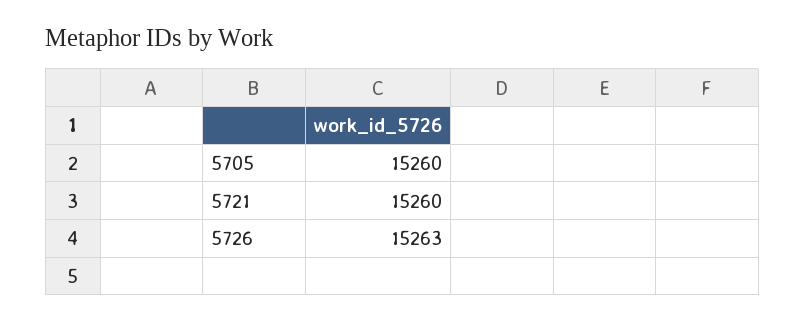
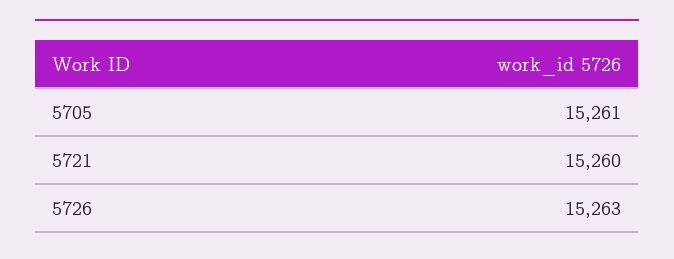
5705: 15260 -> 15261

